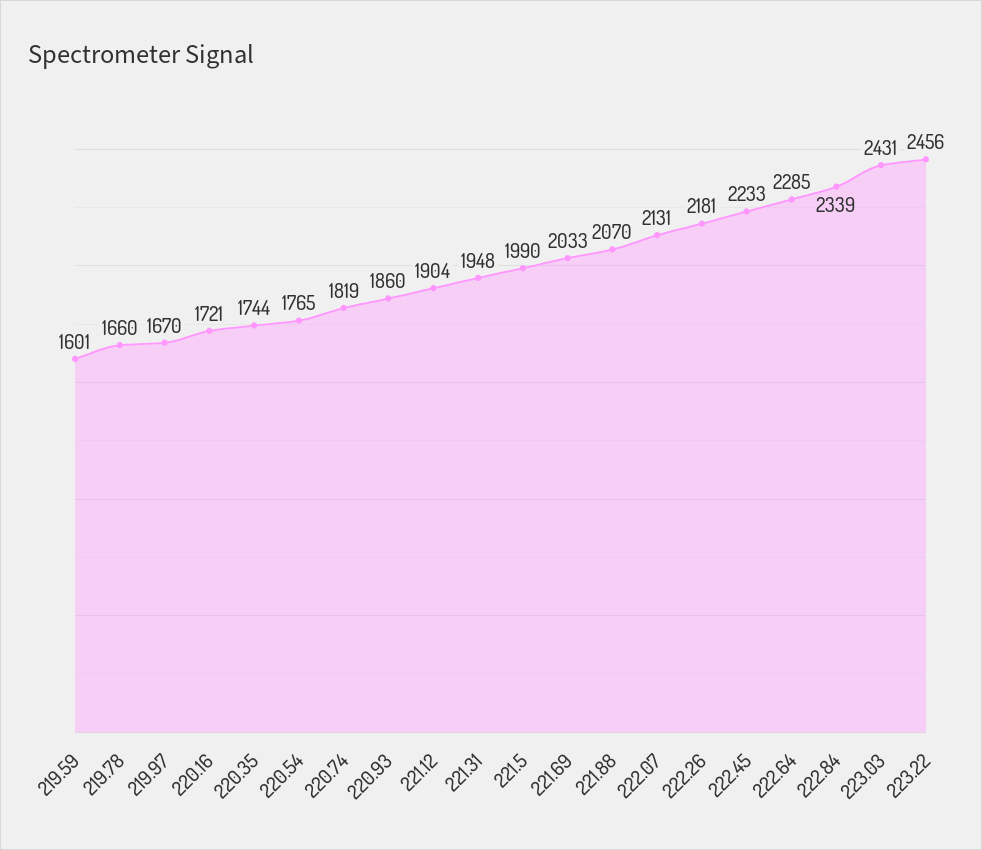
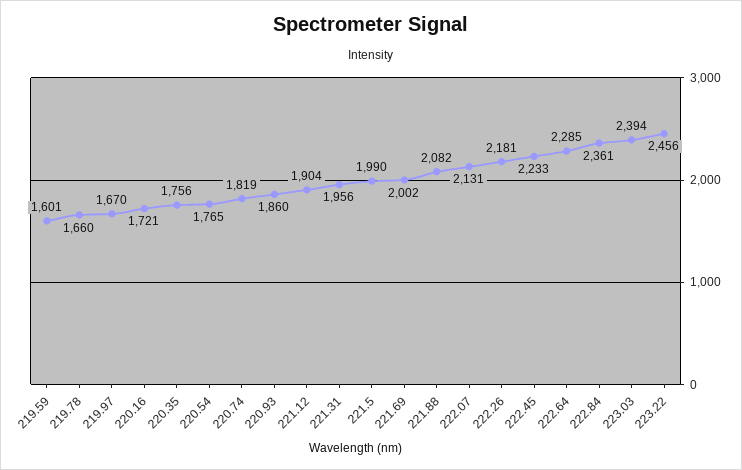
220.35: 1744 -> 1756
221.31: 1948 -> 1956
221.69: 2033 -> 2002
221.88: 2070 -> 2082
222.84: 2339 -> 2361
223.03: 2431 -> 2394

